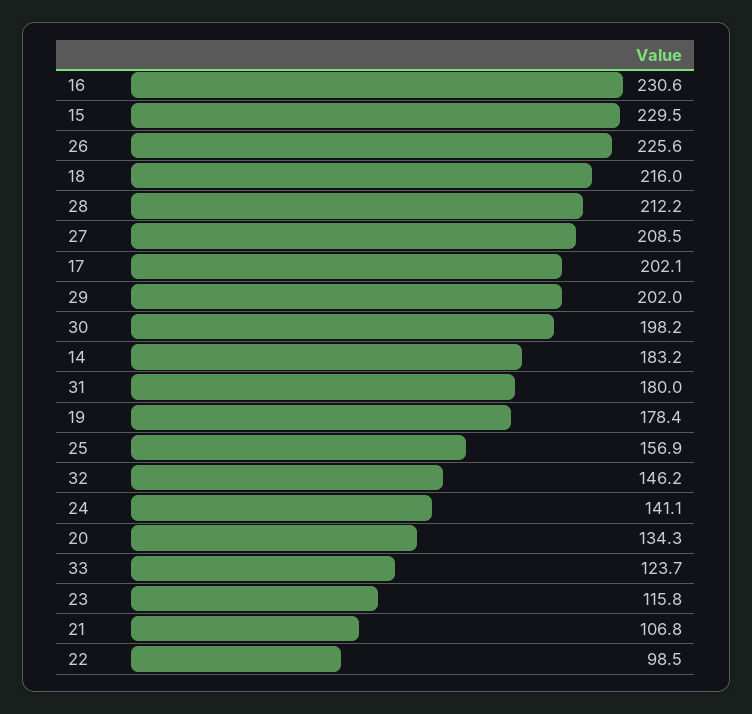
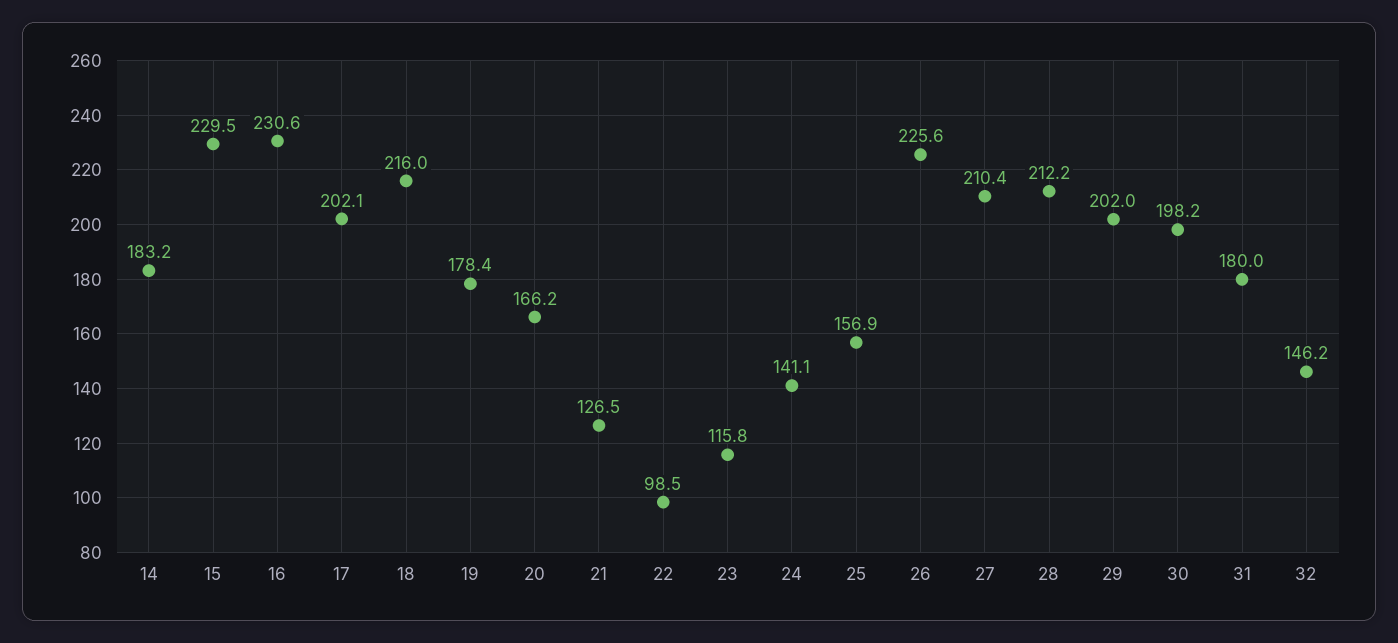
27: 208.5 -> 210.4
20: 134.3 -> 166.2
33: 123.7 -> none
21: 106.8 -> 126.5

